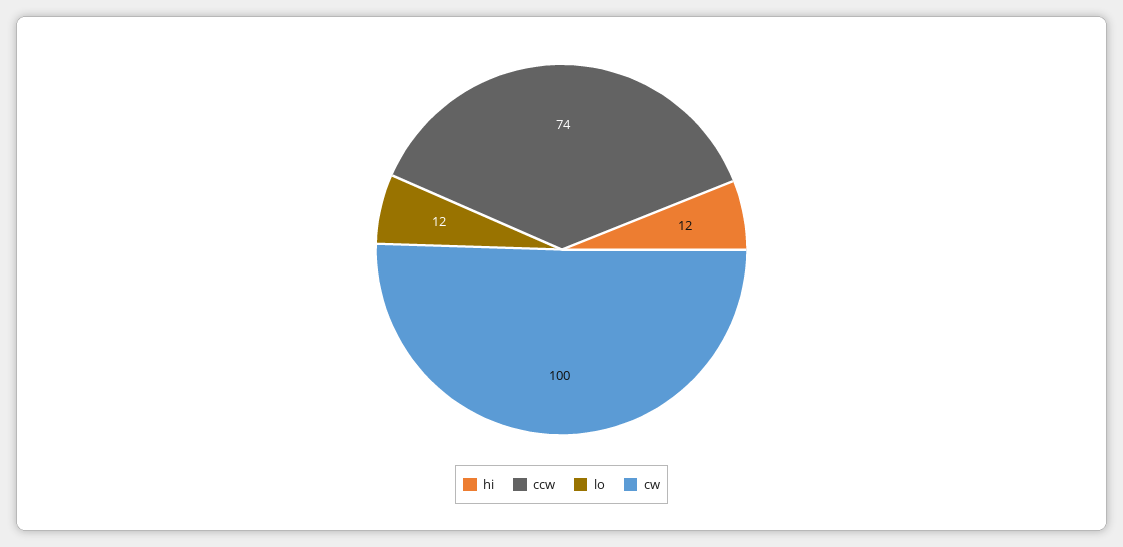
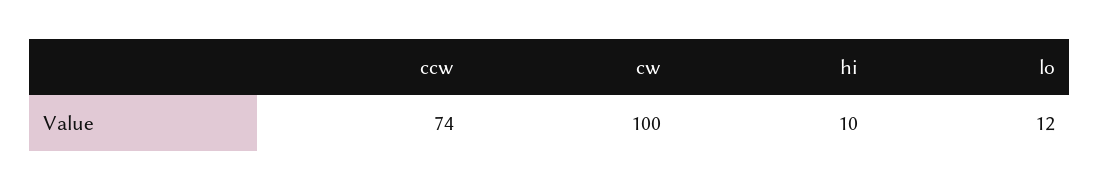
hi: 12 -> 10

